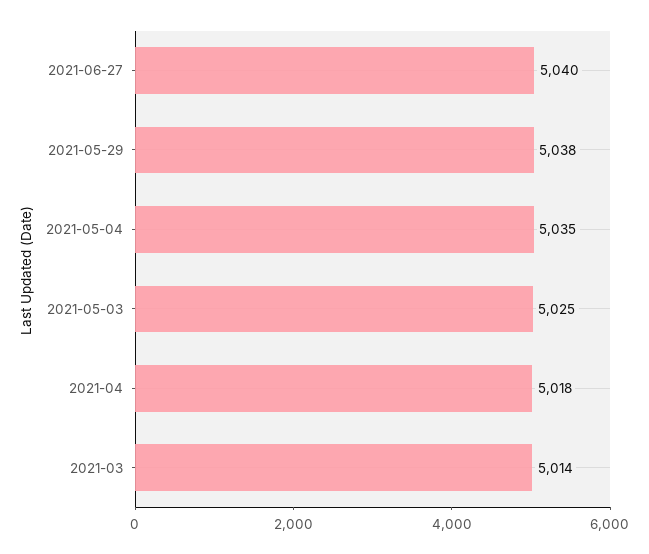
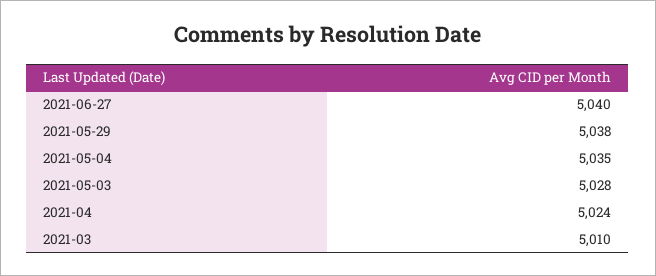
2021-05-03: 5025 -> 5028
2021-04: 5018 -> 5024
2021-03: 5014 -> 5010

